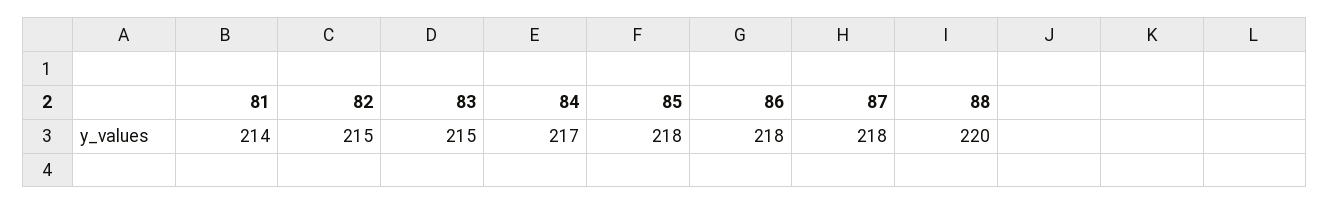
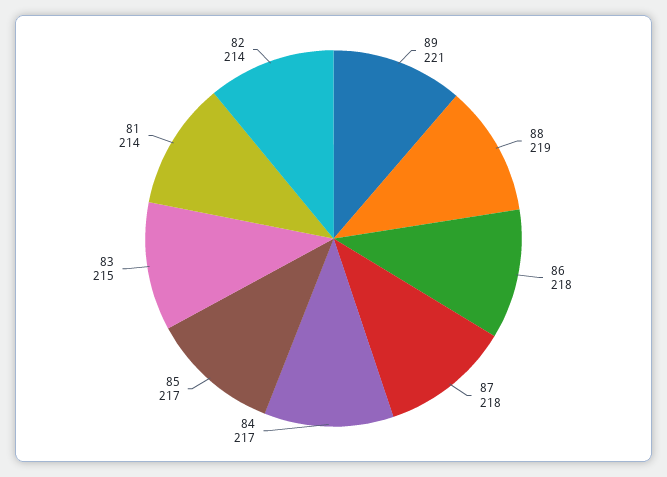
82: 215 -> 214
85: 218 -> 217
88: 220 -> 219
89: none -> 221

